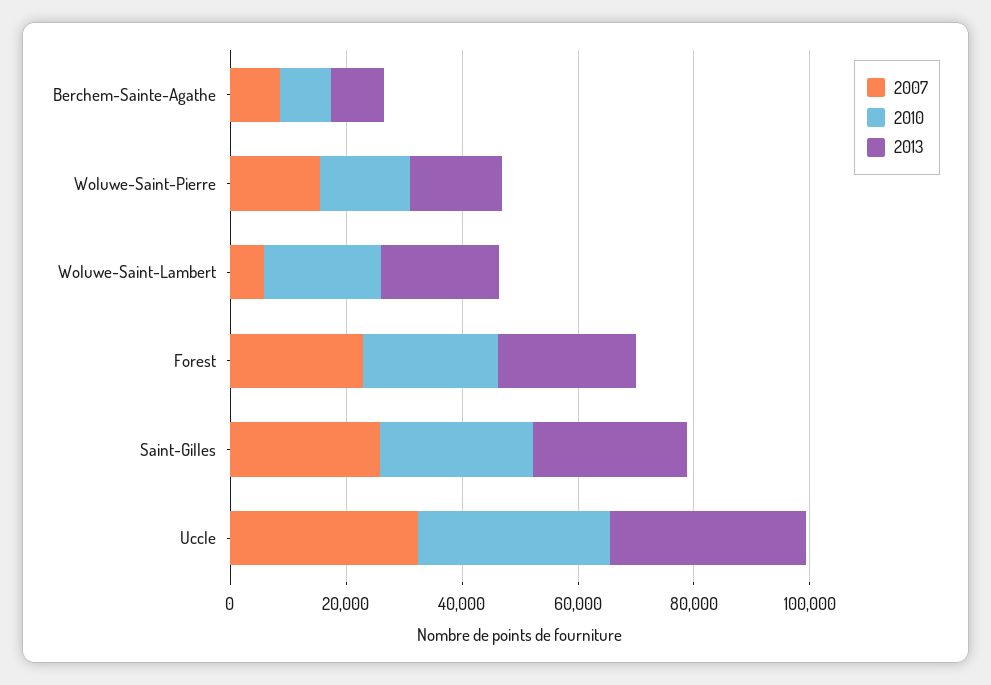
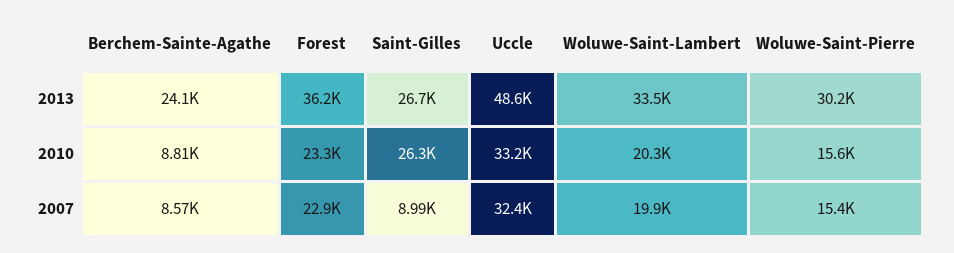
2013, Berchem-Sainte-Agathe: 10000 -> 24100
2013, Woluwe-Saint-Pierre: 15000 -> 30200
2007, Woluwe-Saint-Lambert: 5000 -> 19900
2013, Woluwe-Saint-Lambert: 20000 -> 33500
2013, Forest: 25000 -> 36200
2007, Saint-Gilles: 25000 -> 8990
2013, Uccle: 35000 -> 48600

